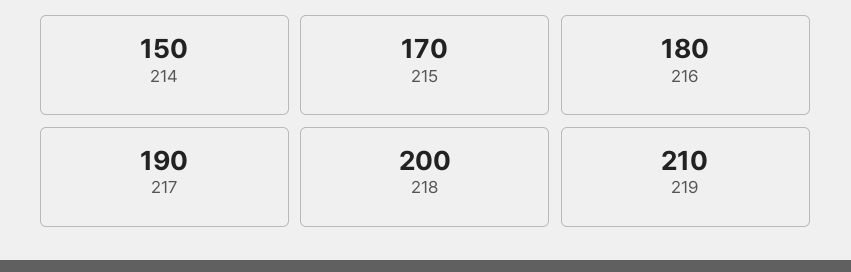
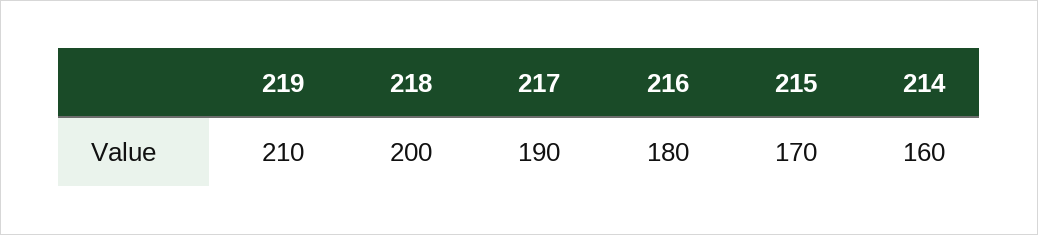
214: 150 -> 160

